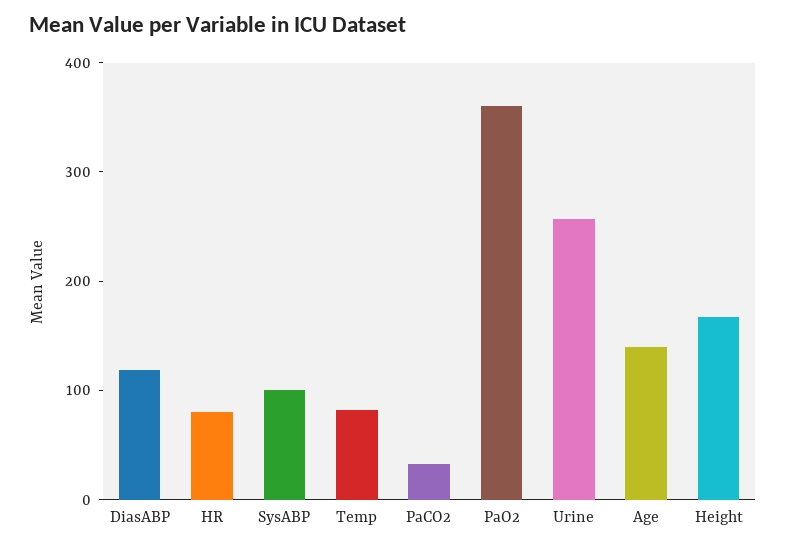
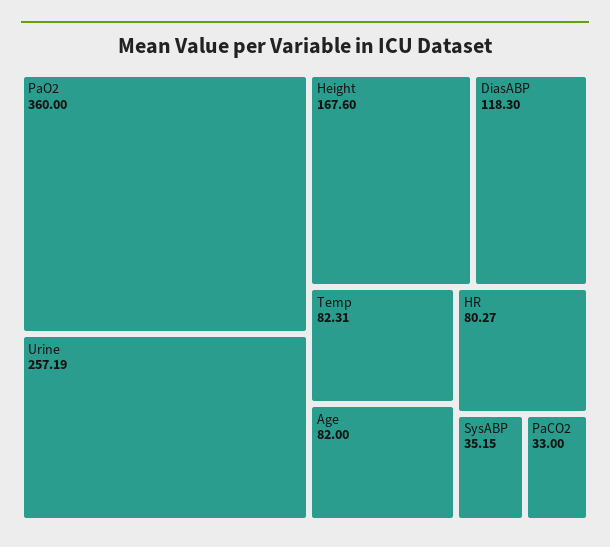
SysABP: 100 -> 35.15
Age: 140 -> 82

